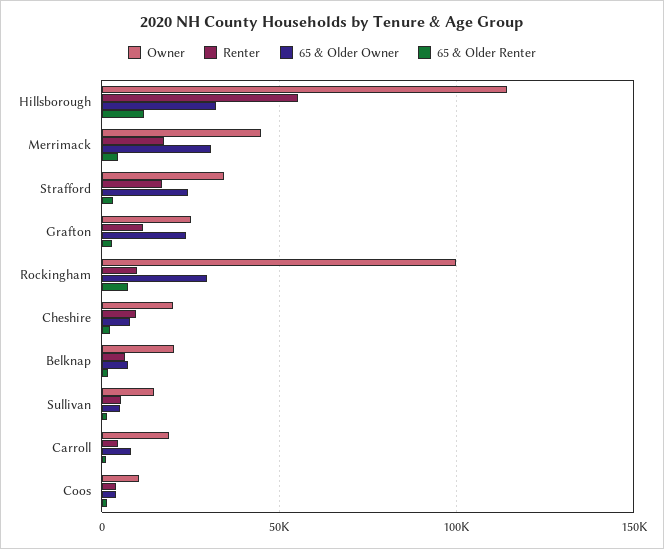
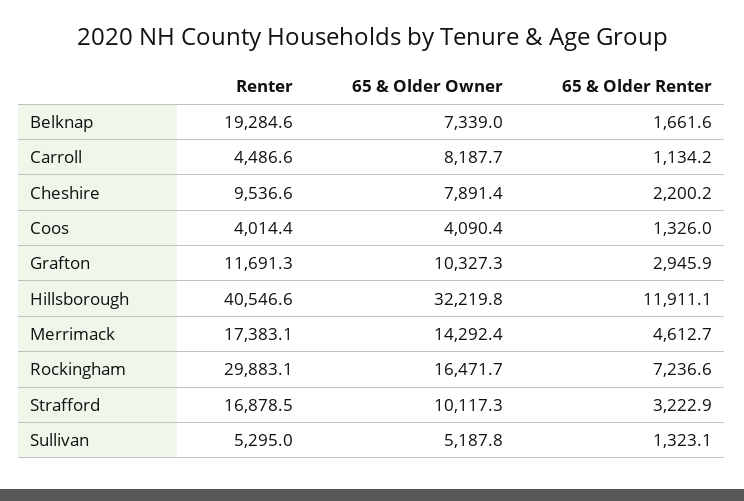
Owner, Hillsborough: 115000 -> none
Renter, Hillsborough: 55000 -> 40546.6
Owner, Merrimack: 45000 -> none
65 & Older Owner, Merrimack: 30000 -> 14292.4
Owner, Strafford: 35000 -> none
65 & Older Owner, Strafford: 25000 -> 10117.3
Owner, Grafton: 25000 -> none
65 & Older Owner, Grafton: 25000 -> 10327.3
Owner, Rockingham: 100000 -> none
Renter, Rockingham: 10000 -> 29883.1
65 & Older Owner, Rockingham: 30000 -> 16471.7
Owner, Cheshire: 20000 -> none
Owner, Belknap: 20000 -> none
Renter, Belknap: 5000 -> 19284.6
Owner, Sullivan: 15000 -> none
Owner, Carroll: 20000 -> none
Owner, Coos: 10000 -> none

